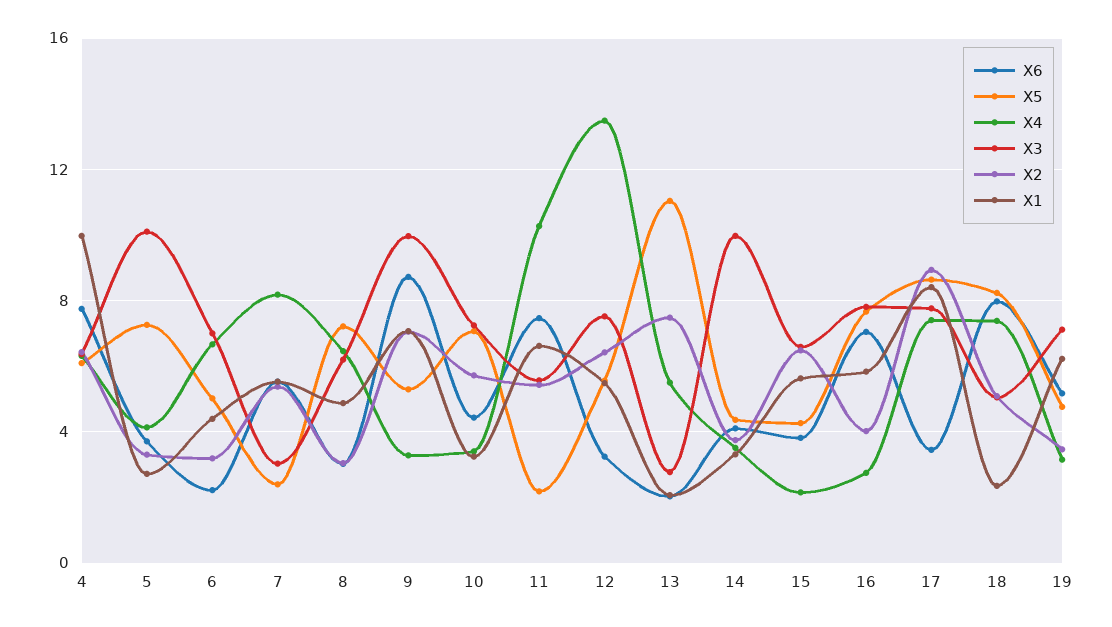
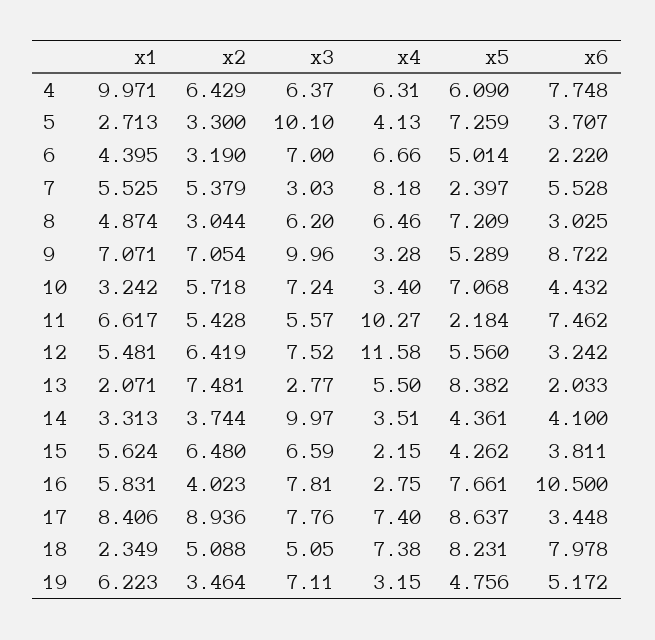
X4, 12: 13.5 -> 11.58
X5, 13: 11 -> 8.382
X6, 16: 7 -> 10.5

